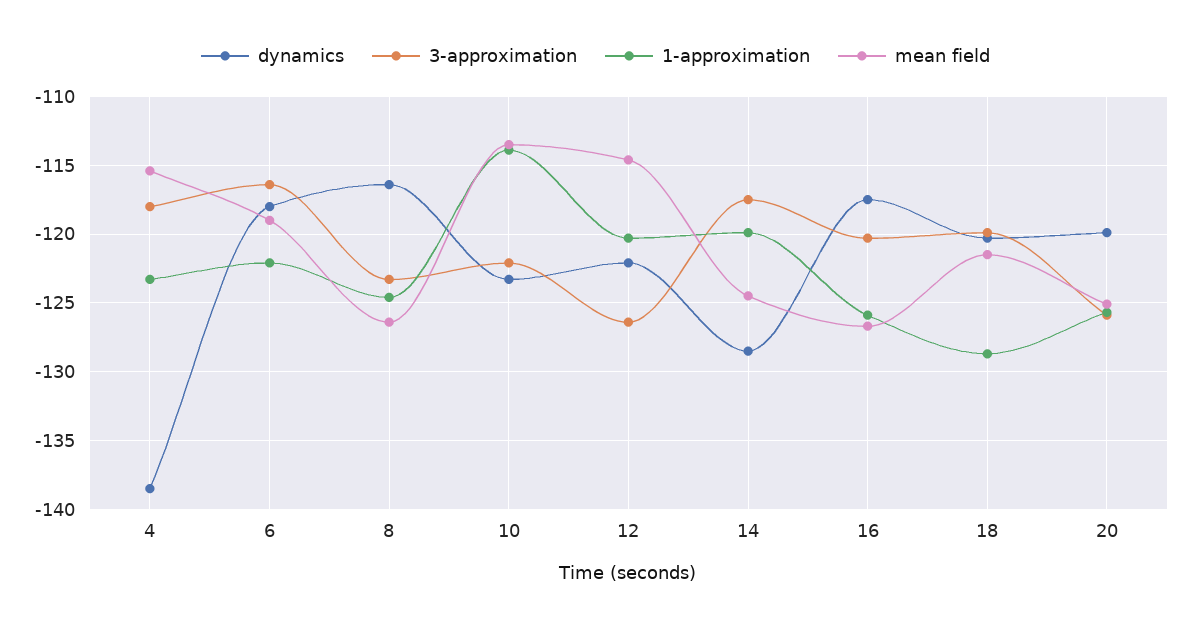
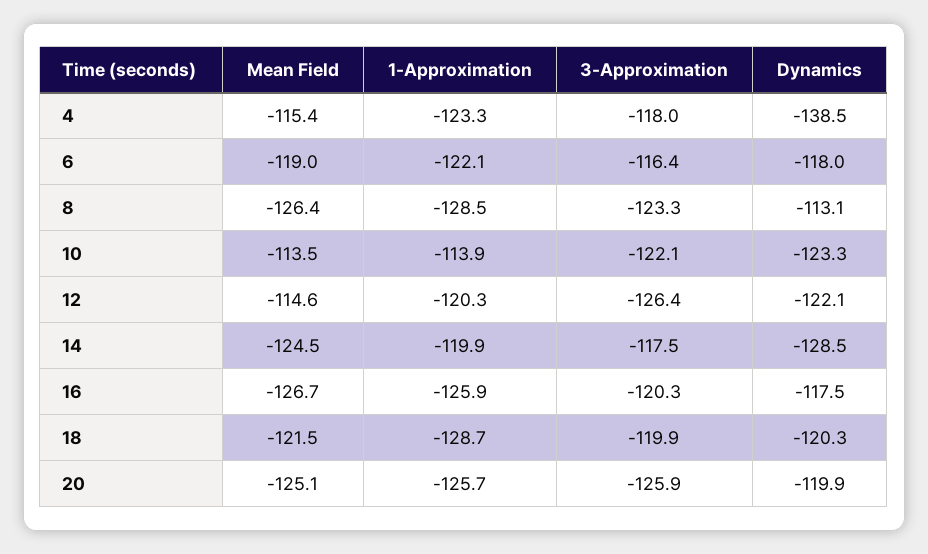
dynamics, 8: -116.5 -> -113.1
1-approximation, 8: -124.5 -> -128.5

